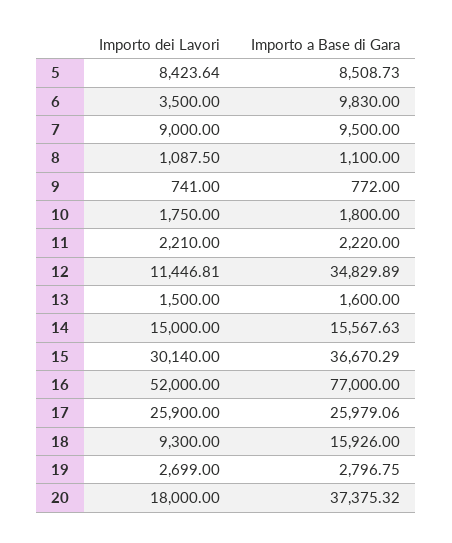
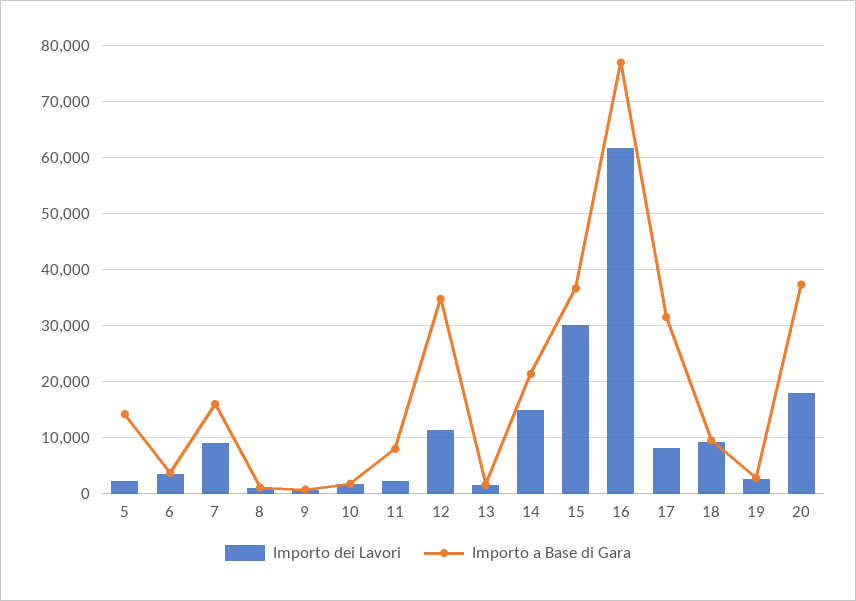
Importo dei Lavori, 5: 8423.64 -> 2000
Importo a Base di Gara, 5: 8508.73 -> 14000
Importo a Base di Gara, 6: 9830 -> 4000
Importo a Base di Gara, 7: 9500 -> 16000
Importo a Base di Gara, 11: 2220 -> 8000
Importo a Base di Gara, 14: 15567.63 -> 22000
Importo dei Lavori, 16: 52000 -> 62000
Importo dei Lavori, 17: 25900 -> 8000
Importo a Base di Gara, 17: 25979.06 -> 32000
Importo a Base di Gara, 18: 15926 -> 10000

